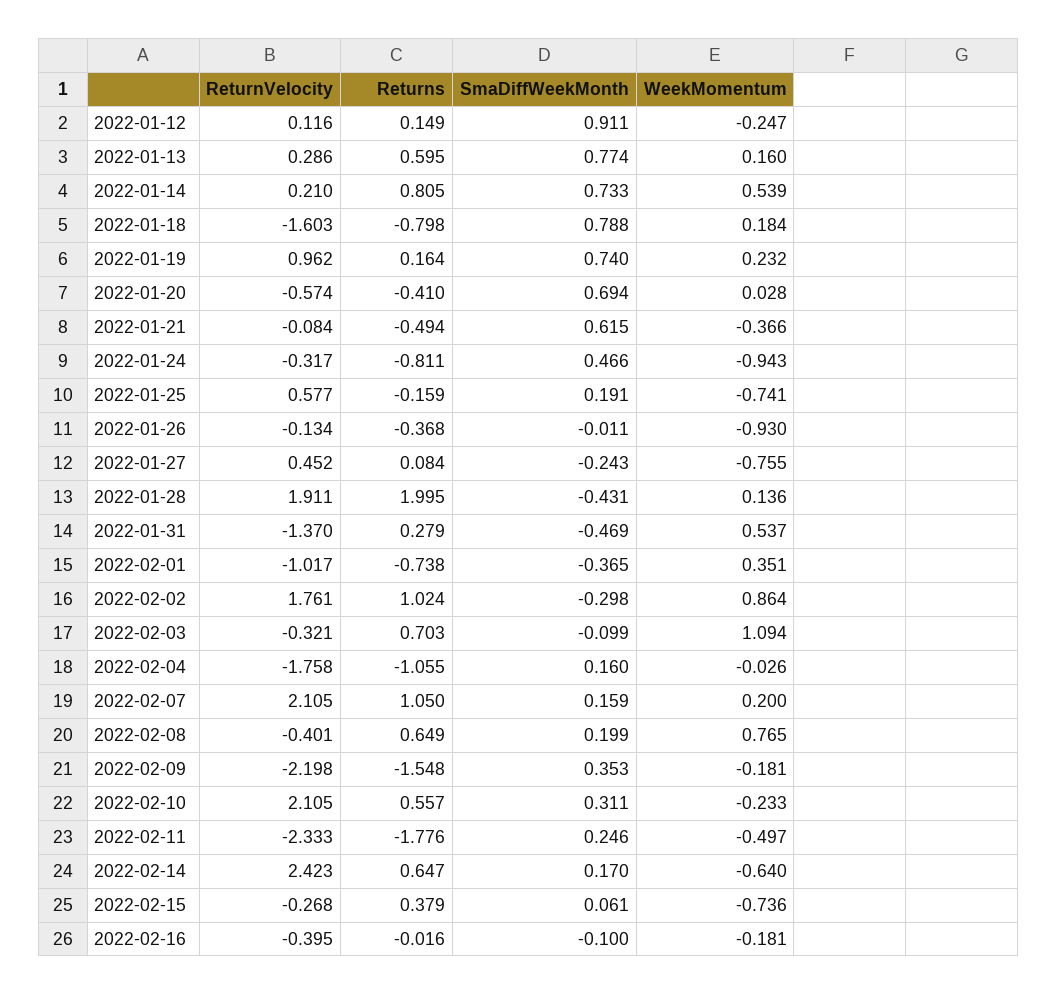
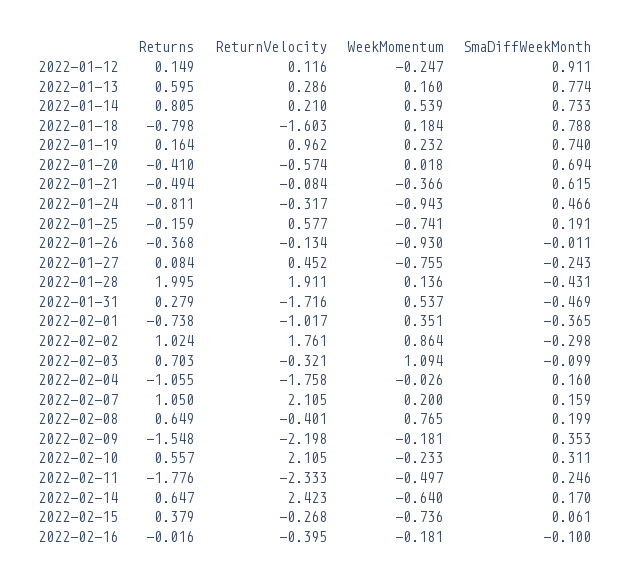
WeekMomentum, 2022-01-20: 0.028 -> 0.018
ReturnVelocity, 2022-01-31: -1.37 -> -1.716

